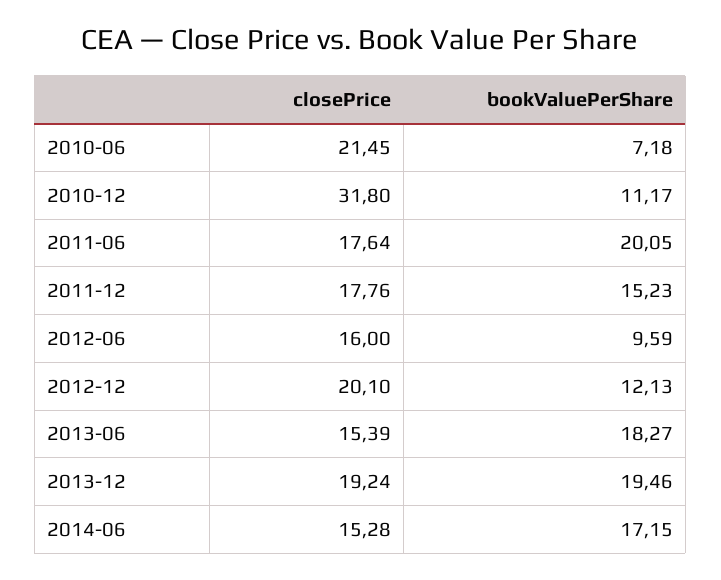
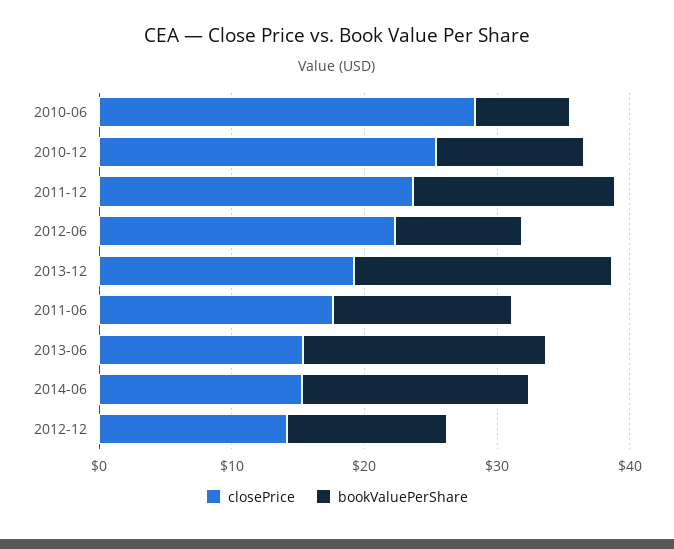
closePrice, 2010-06: 21.45 -> 28
closePrice, 2010-12: 31.8 -> 26
bookValuePerShare, 2011-06: 20.05 -> 14
closePrice, 2011-12: 17.76 -> 24
closePrice, 2012-06: 16 -> 22
closePrice, 2012-12: 20.1 -> 14

